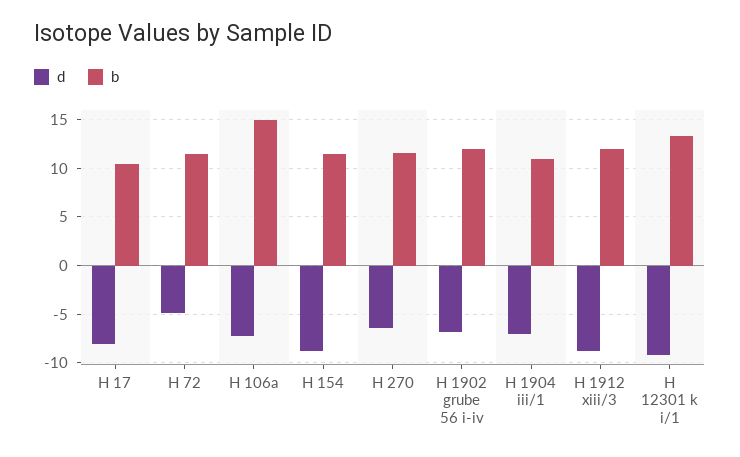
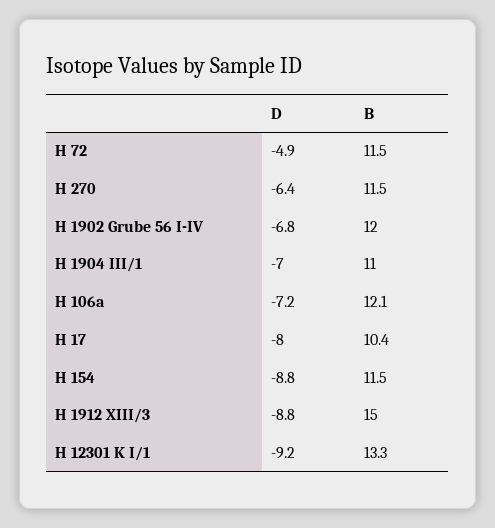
b, H 106a: 15 -> 12.1
b, H 1912 xiii/3: 12 -> 15

